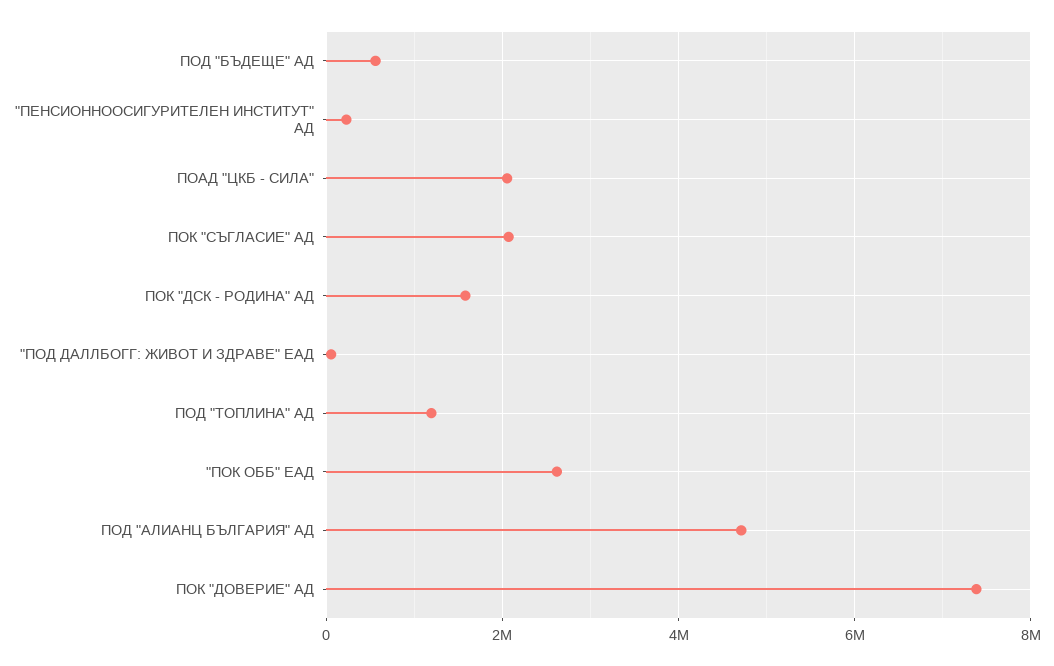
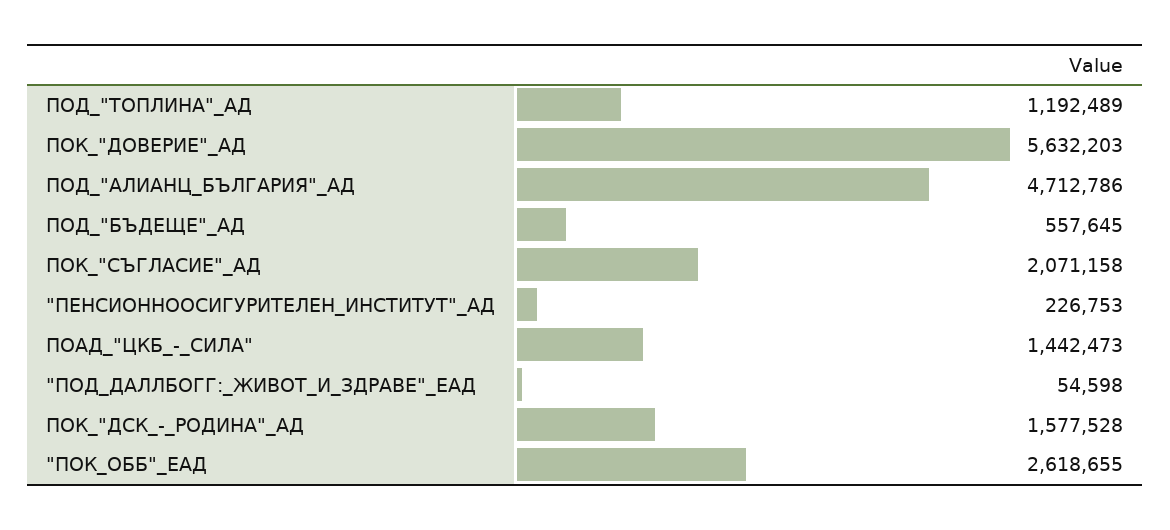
ПОАД "ЦКБ - СИЛА": 2000000 -> 1442473
ПОК "ДОВЕРИЕ" АД: 7400000 -> 5632203

